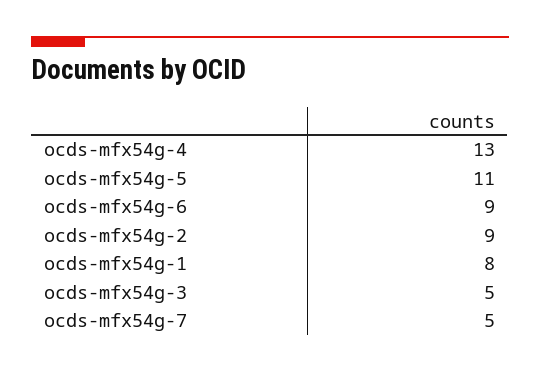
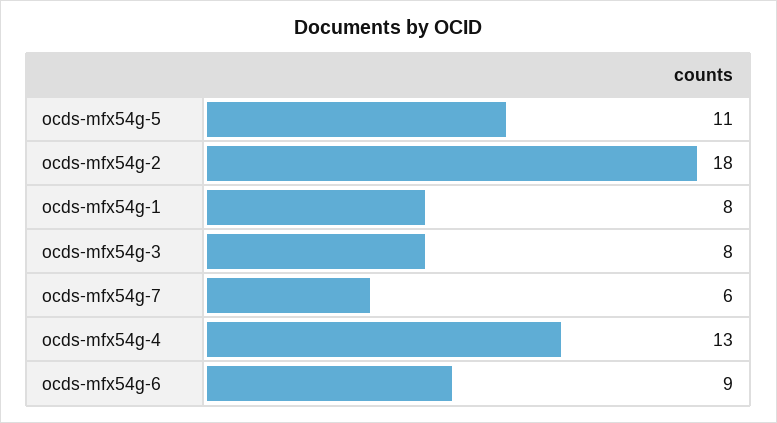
ocds-mfx54g-2: 9 -> 18
ocds-mfx54g-3: 5 -> 8
ocds-mfx54g-7: 5 -> 6

